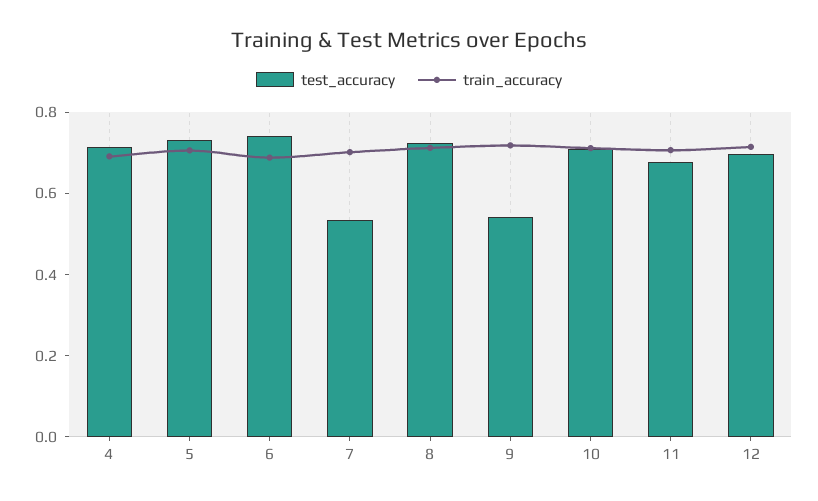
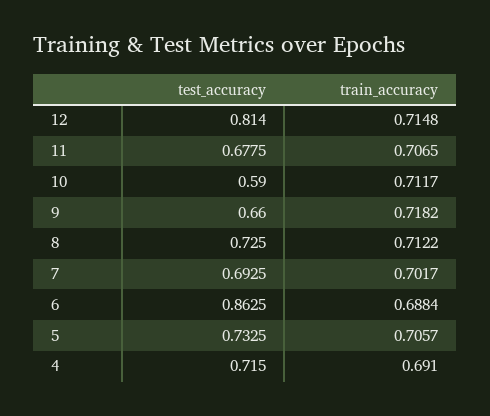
test_accuracy, 6: 0.75 -> 0.8625
test_accuracy, 7: 0.55 -> 0.6925
test_accuracy, 9: 0.55 -> 0.66
test_accuracy, 10: 0.7 -> 0.59
test_accuracy, 12: 0.7 -> 0.814

